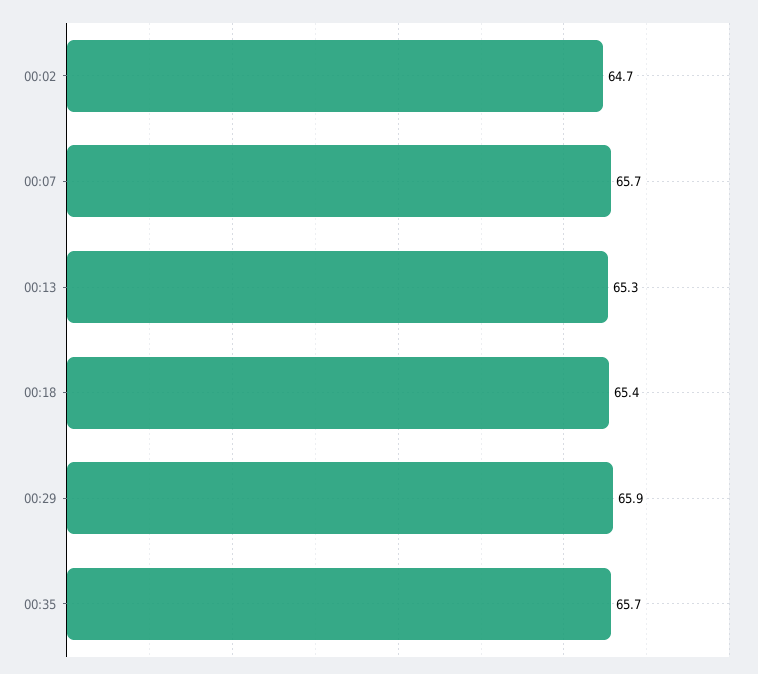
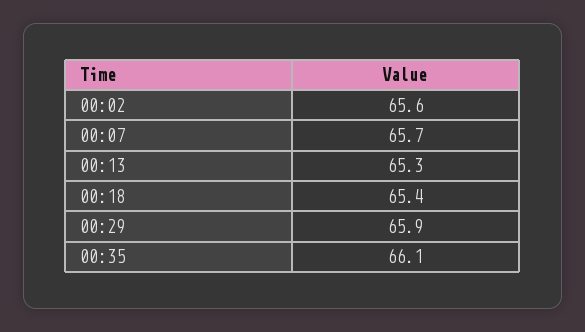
00:02: 64.7 -> 65.6
00:35: 65.7 -> 66.1

